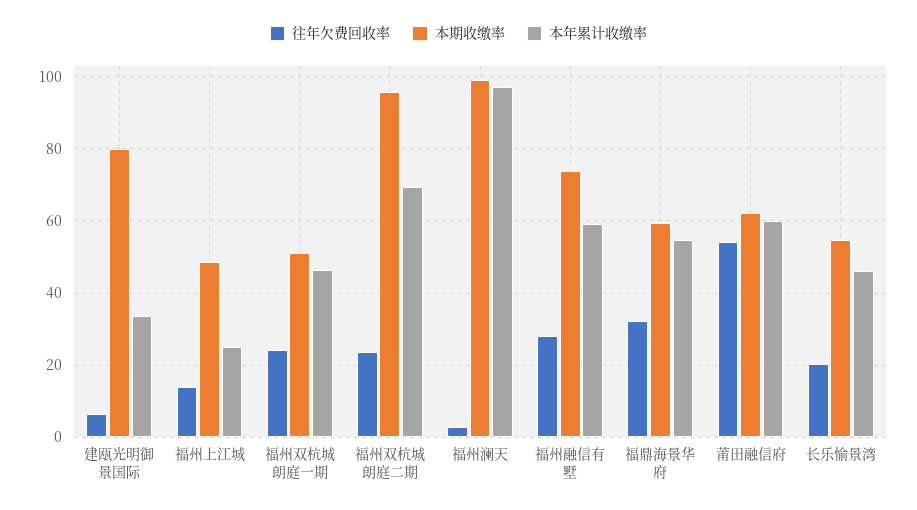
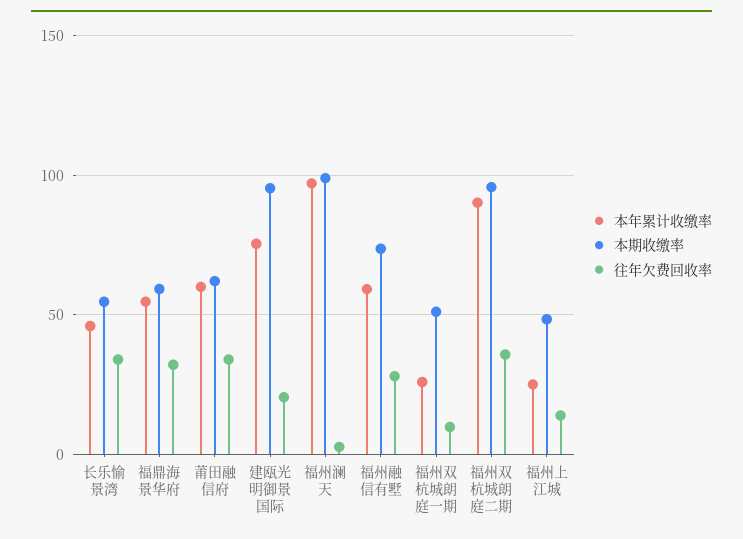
往年欠费回收率, 建瓯光明御景国际: 6 -> 20
本期收缴率, 建瓯光明御景国际: 80 -> 95
本年累计收缴率, 建瓯光明御景国际: 34 -> 75
往年欠费回收率, 福州双杭城朗庭一期: 24 -> 10
本年累计收缴率, 福州双杭城朗庭一期: 46 -> 25
往年欠费回收率, 福州双杭城朗庭二期: 24 -> 35
本年累计收缴率, 福州双杭城朗庭二期: 70 -> 90
往年欠费回收率, 莆田融信府: 54 -> 35
往年欠费回收率, 长乐愉景湾: 20 -> 35

